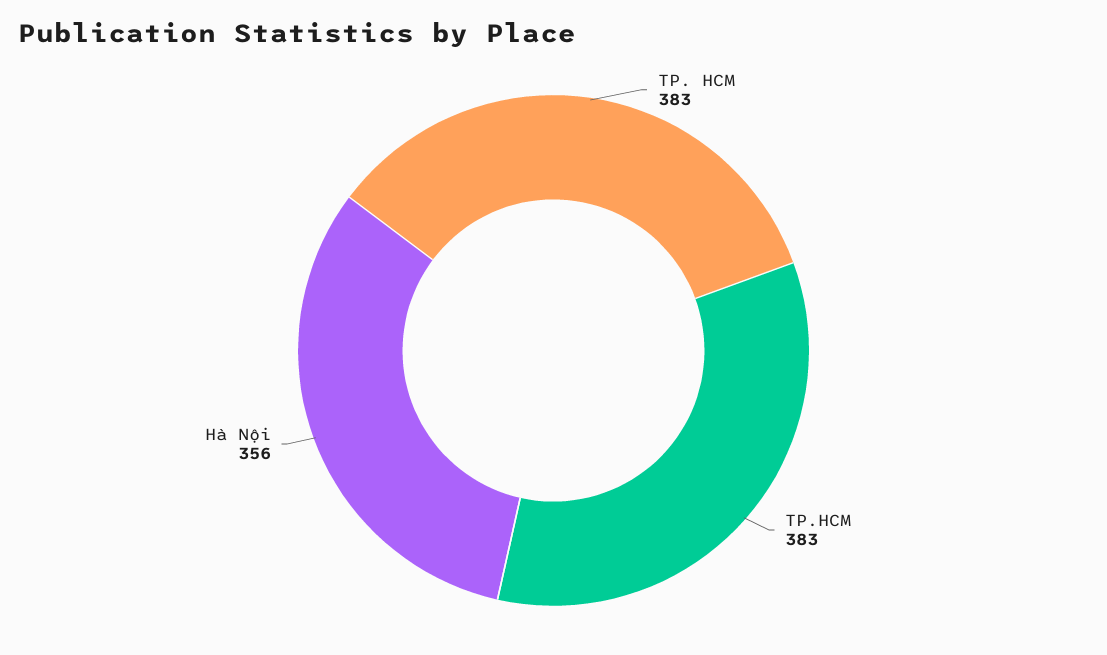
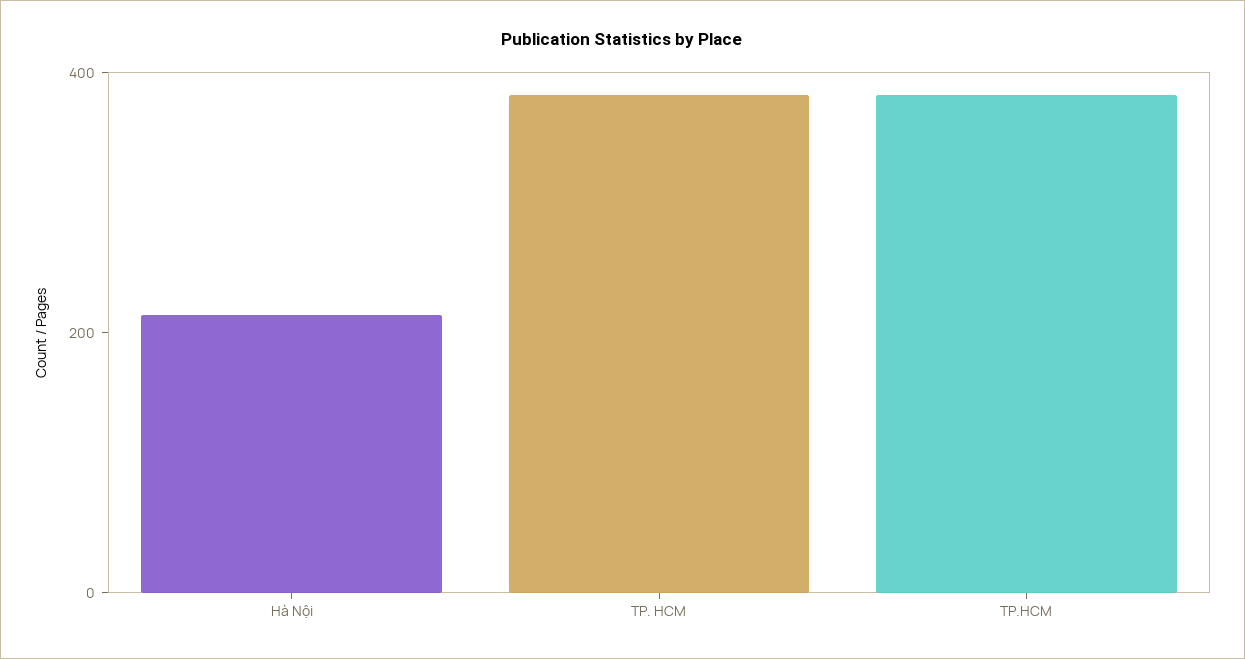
Hà Nội: 356 -> 200

